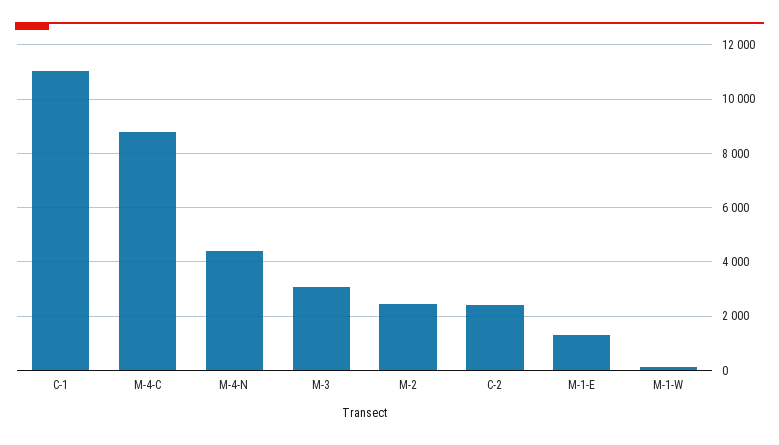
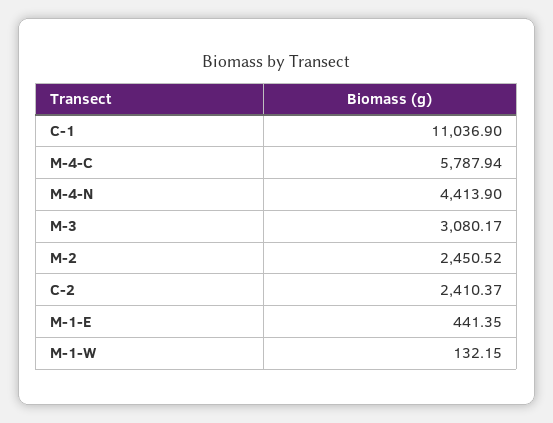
M-4-C: 8750 -> 5787.94
M-1-E: 1250 -> 441.35

